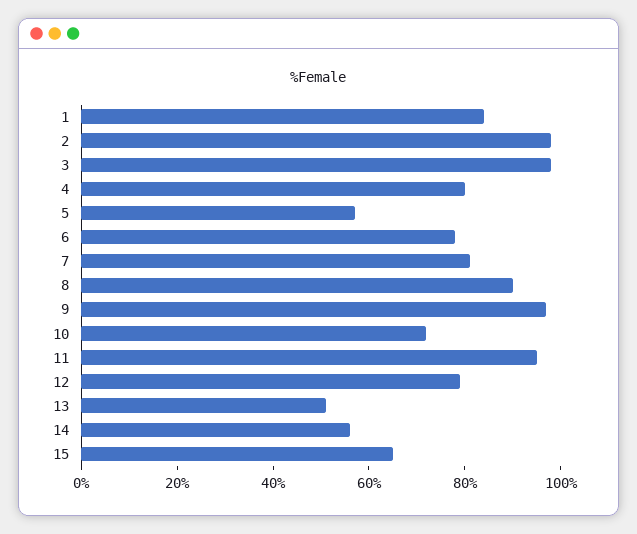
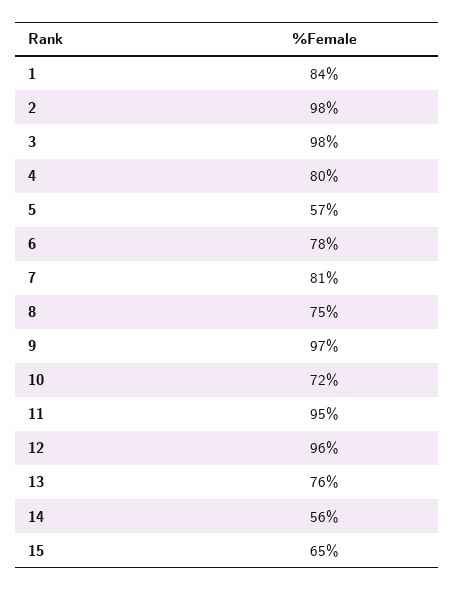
8: 90 -> 75
12: 80 -> 96
13: 50 -> 76

